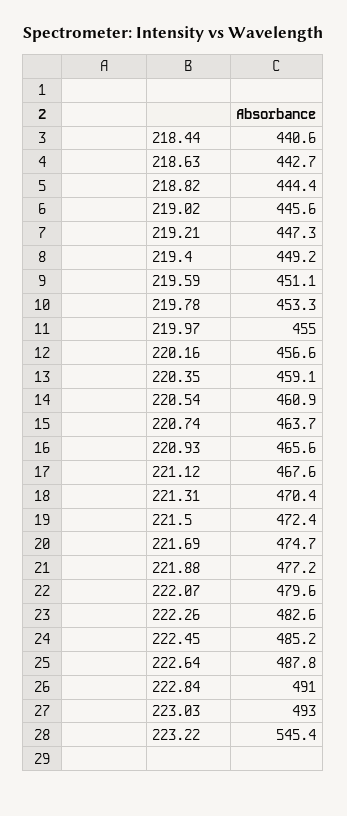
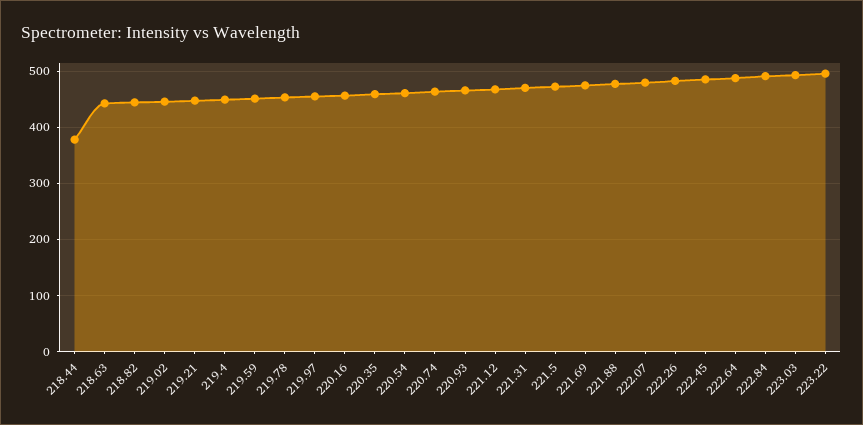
218.44: 440.6 -> 380
223.22: 545.4 -> 500

